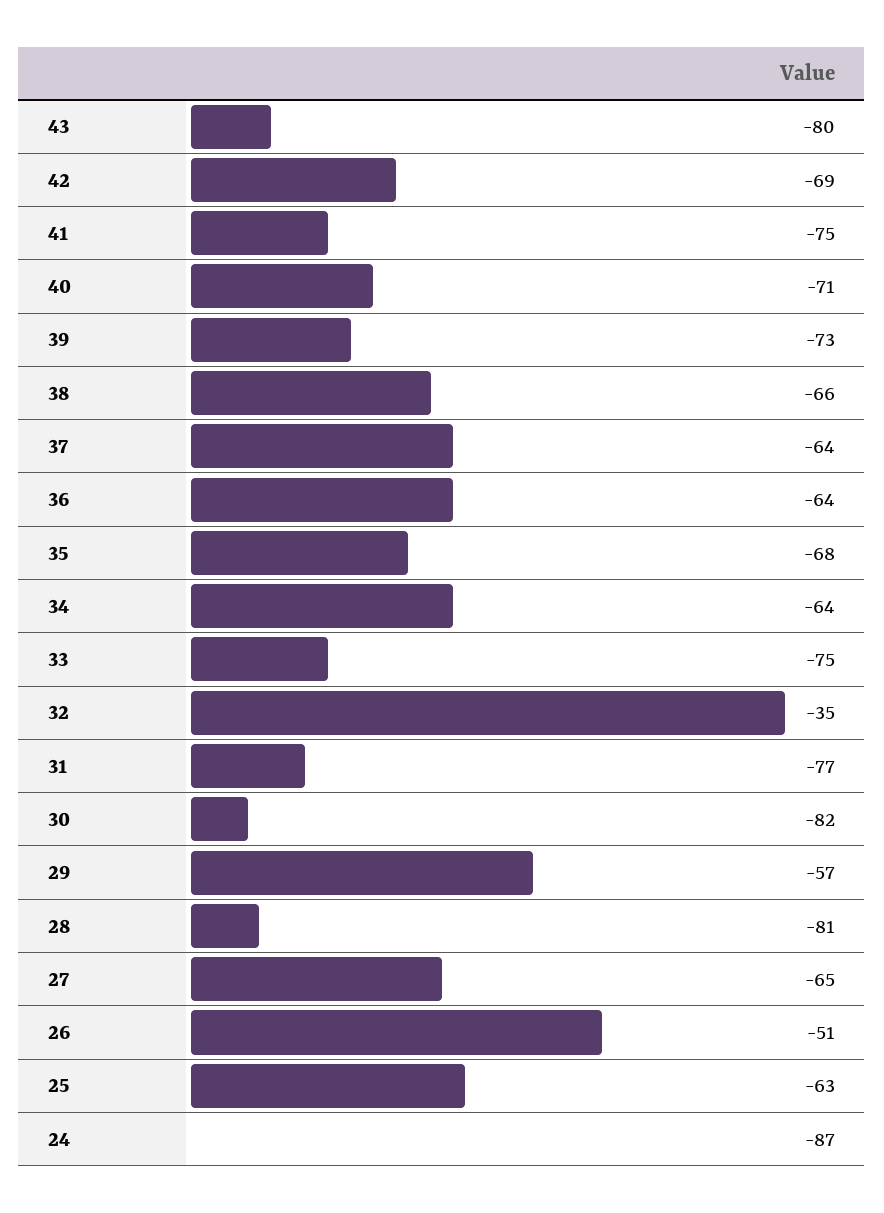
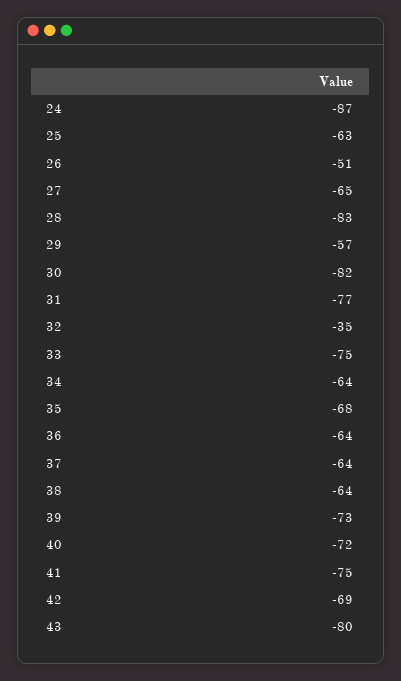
40: -71 -> -72
38: -66 -> -64
28: -81 -> -83

